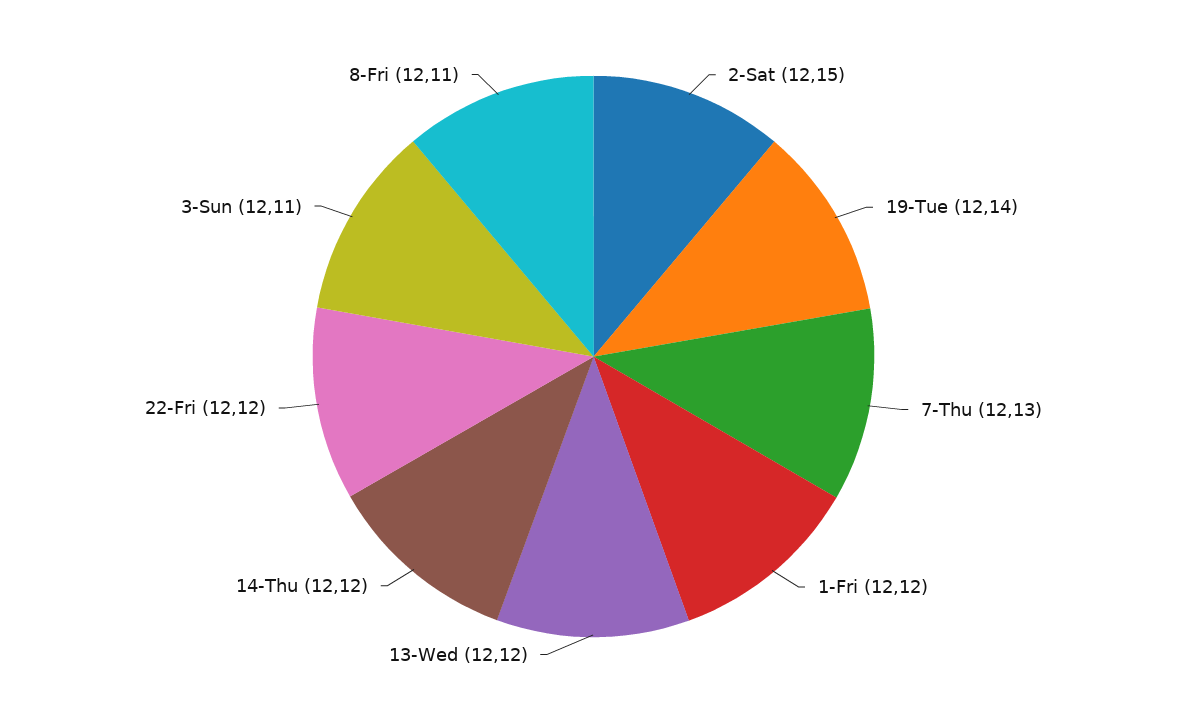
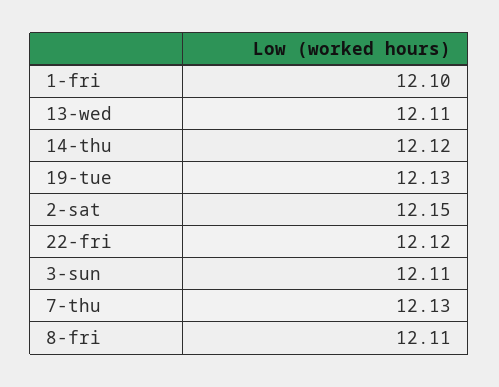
19-Tue: 12.14 -> 12.13
1-Fri: 12.12 -> 12.1
13-Wed: 12.12 -> 12.11

